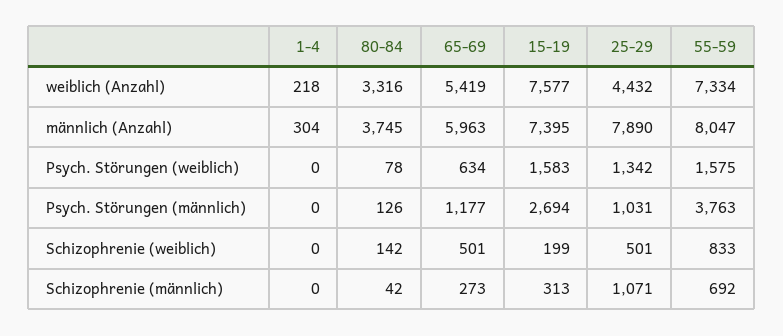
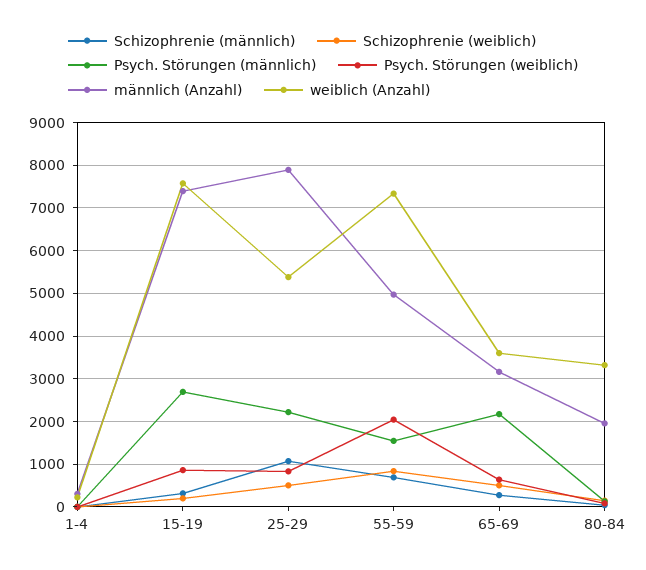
weiblich (Anzahl), 65-69: 5419 -> 3600
weiblich (Anzahl), 25-29: 4432 -> 5400
männlich (Anzahl), 80-84: 3745 -> 2000
männlich (Anzahl), 65-69: 5963 -> 3200
männlich (Anzahl), 55-59: 8047 -> 5000
Psych. Störungen (weiblich), 15-19: 1583 -> 800
Psych. Störungen (weiblich), 25-29: 1342 -> 800
Psych. Störungen (weiblich), 55-59: 1575 -> 2000
Psych. Störungen (männlich), 65-69: 1177 -> 2200
Psych. Störungen (männlich), 25-29: 1031 -> 2200
Psych. Störungen (männlich), 55-59: 3763 -> 1600

